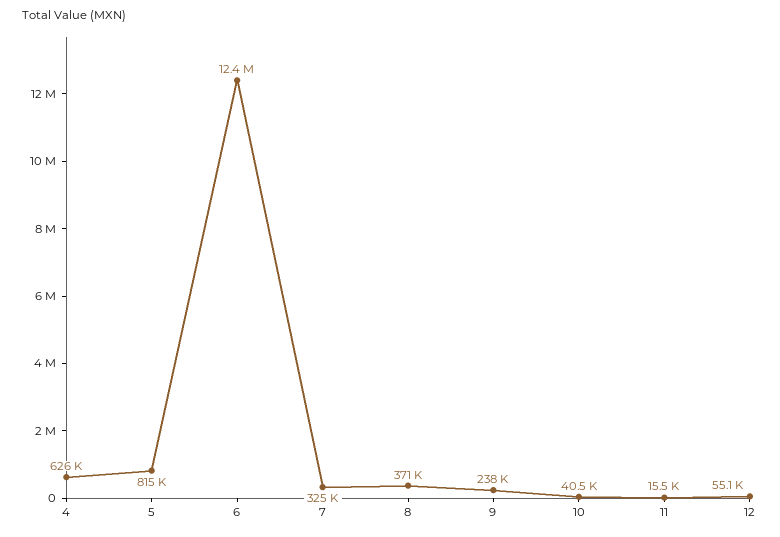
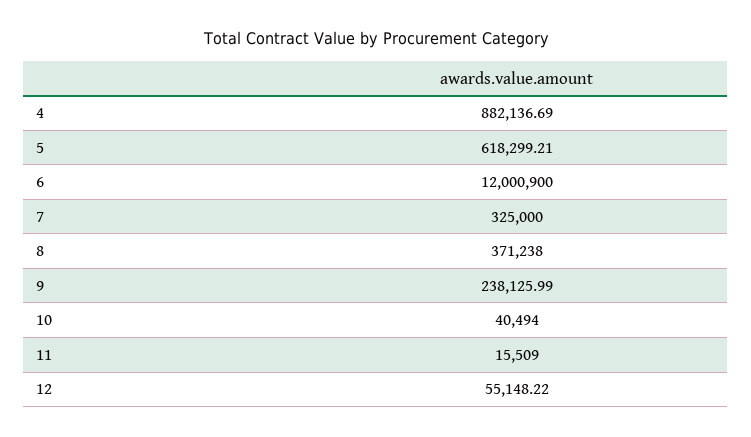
4: 626000 -> 882136.69
5: 815000 -> 618299.21
6: 12400000 -> 12000900

